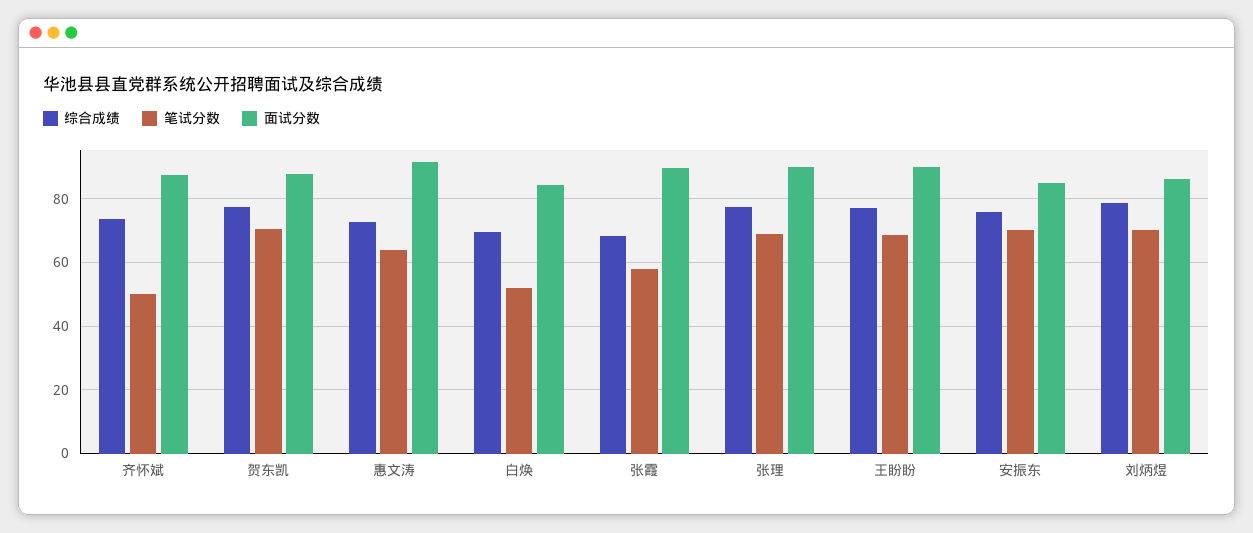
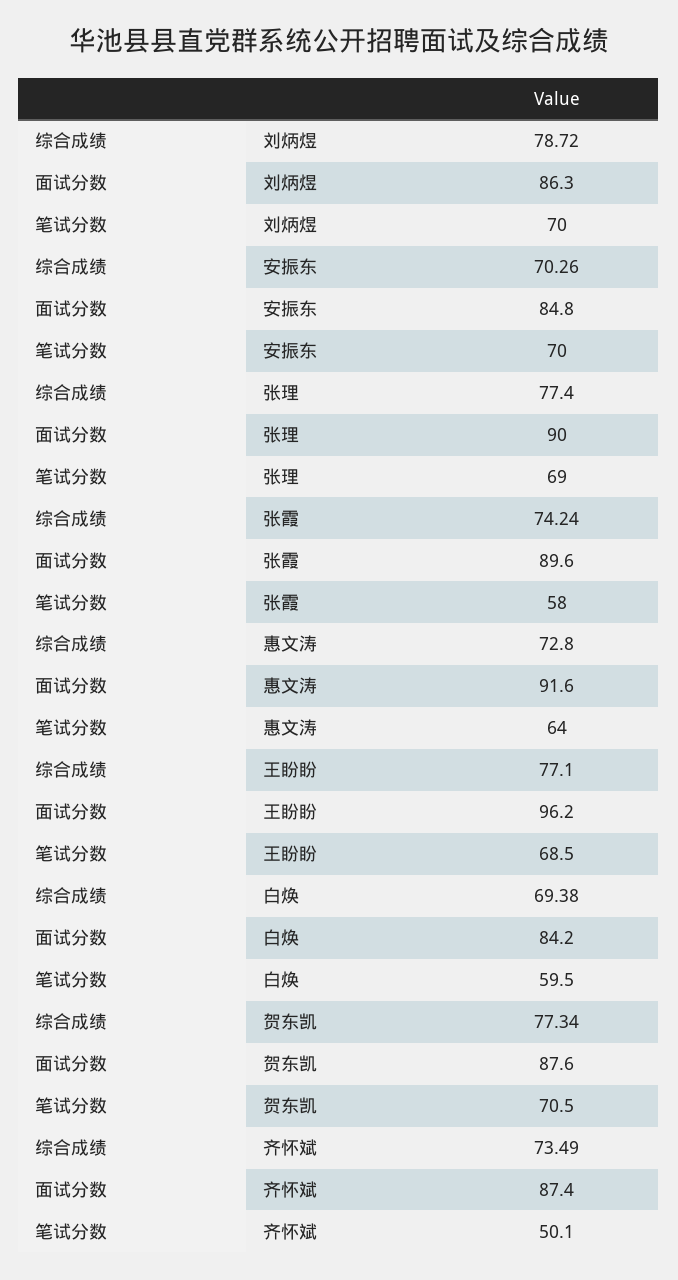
笔试分数, 白焕: 52 -> 59.5
综合成绩, 张霞: 68 -> 74.24
面试分数, 王盼盼: 90 -> 96.2
综合成绩, 安振东: 76 -> 70.26

